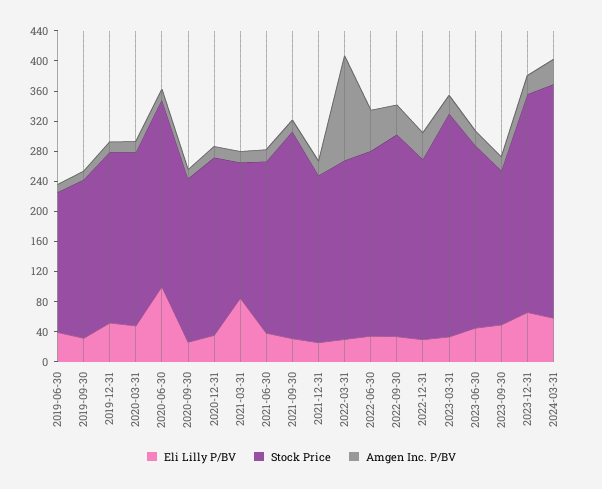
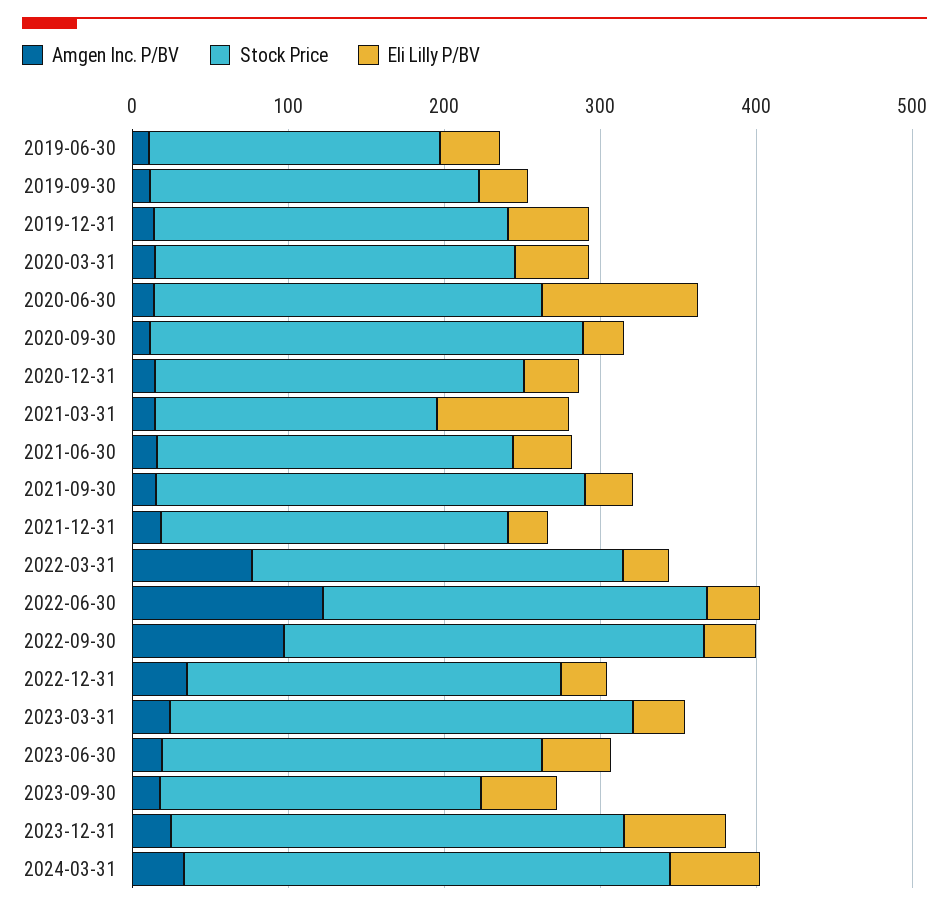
Stock Price, 2020-09-30: 220 -> 280
Amgen Inc. P/BV, 2022-03-31: 140 -> 80
Amgen Inc. P/BV, 2022-06-30: 60 -> 120
Amgen Inc. P/BV, 2022-09-30: 40 -> 100

